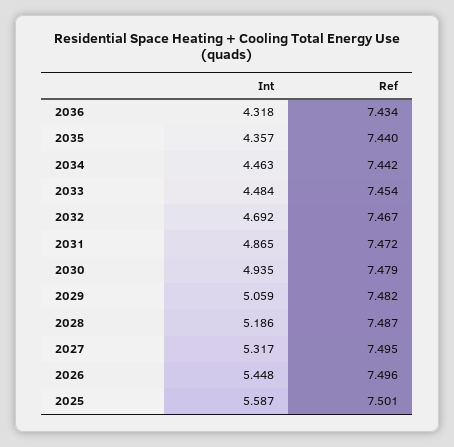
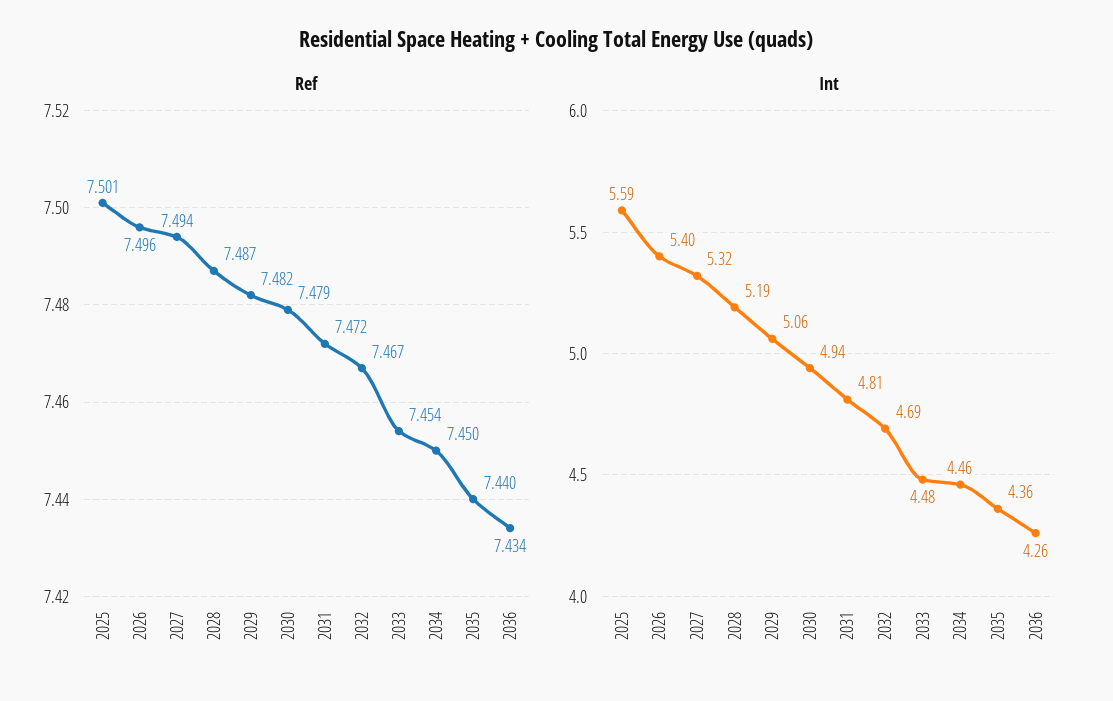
Int, 2036: 4.318 -> 4.26
Ref, 2034: 7.442 -> 7.45
Int, 2031: 4.865 -> 4.81
Ref, 2027: 7.495 -> 7.494
Int, 2026: 5.448 -> 5.4

